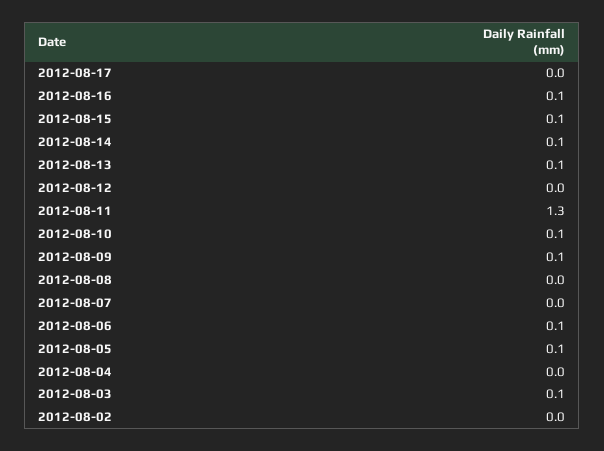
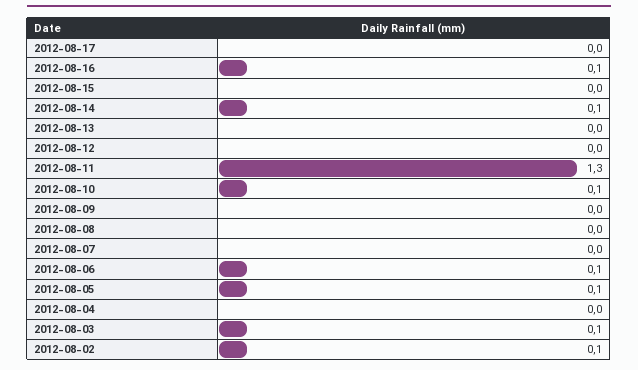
2012-08-15: 0.1 -> 0
2012-08-13: 0.1 -> 0
2012-08-09: 0.1 -> 0
2012-08-02: 0 -> 0.1

